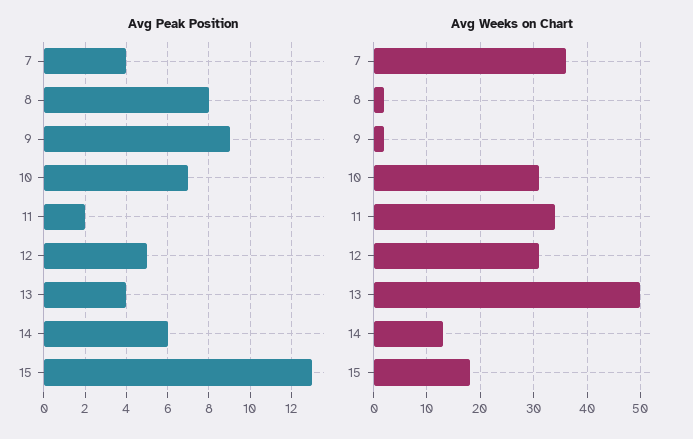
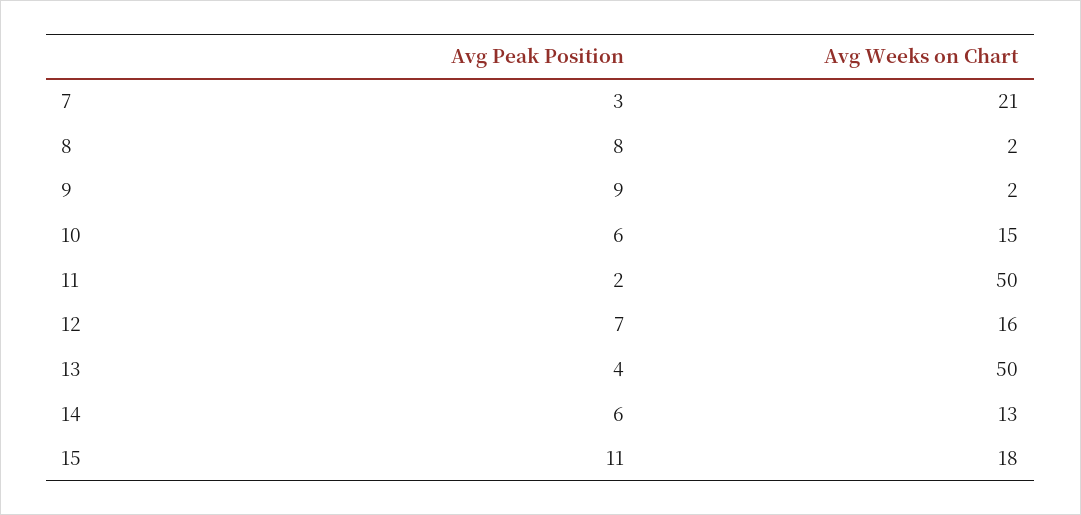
Avg Peak Position, 7: 4 -> 3
Avg Peak Position, 10: 7 -> 6
Avg Peak Position, 12: 5 -> 7
Avg Peak Position, 15: 13 -> 11
Avg Weeks on Chart, 7: 35 -> 21
Avg Weeks on Chart, 10: 30 -> 15
Avg Weeks on Chart, 11: 35 -> 50
Avg Weeks on Chart, 12: 30 -> 16

